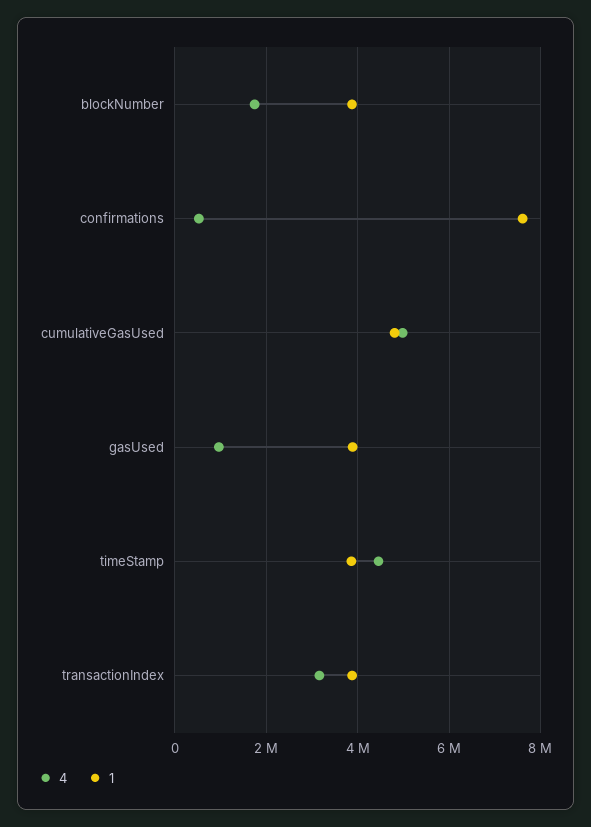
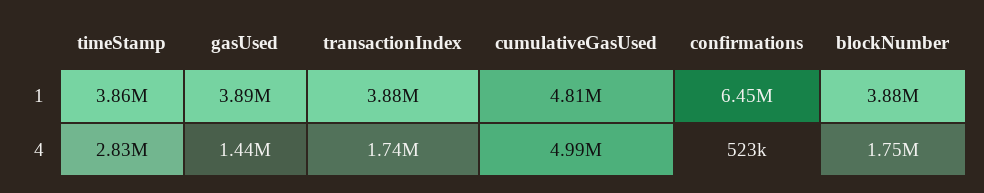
1, confirmations: 7600000 -> 6450000
4, gasUsed: 1000000 -> 1440000
4, timeStamp: 4400000 -> 2830000
4, transactionIndex: 3200000 -> 1740000

